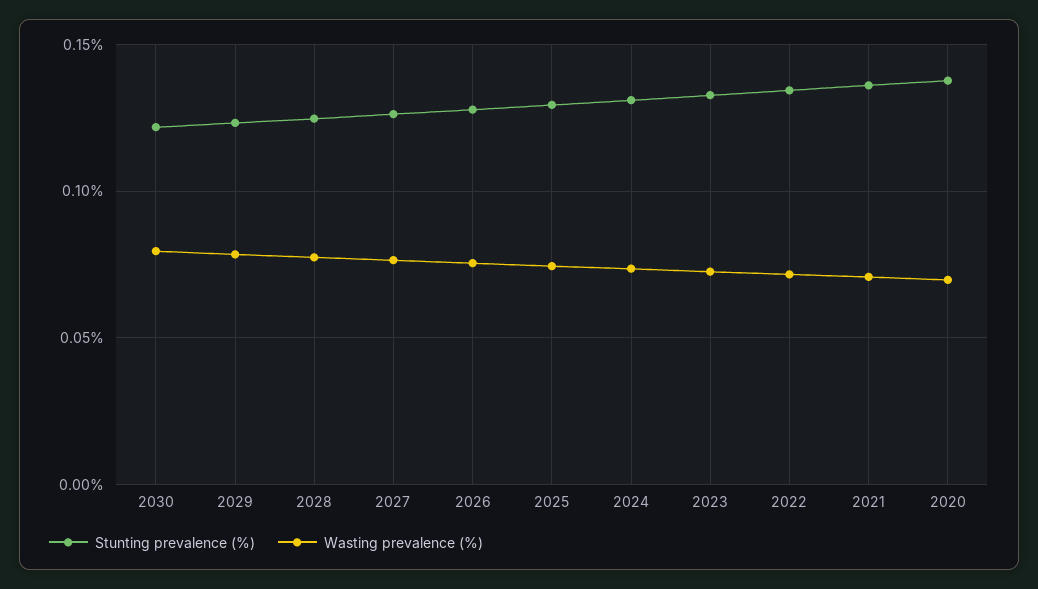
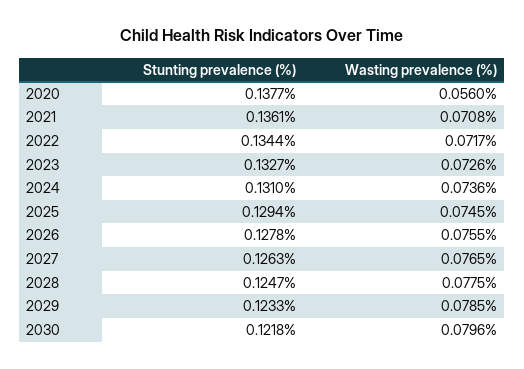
Wasting prevalence (%), 2020: 0.07 -> 0.056

